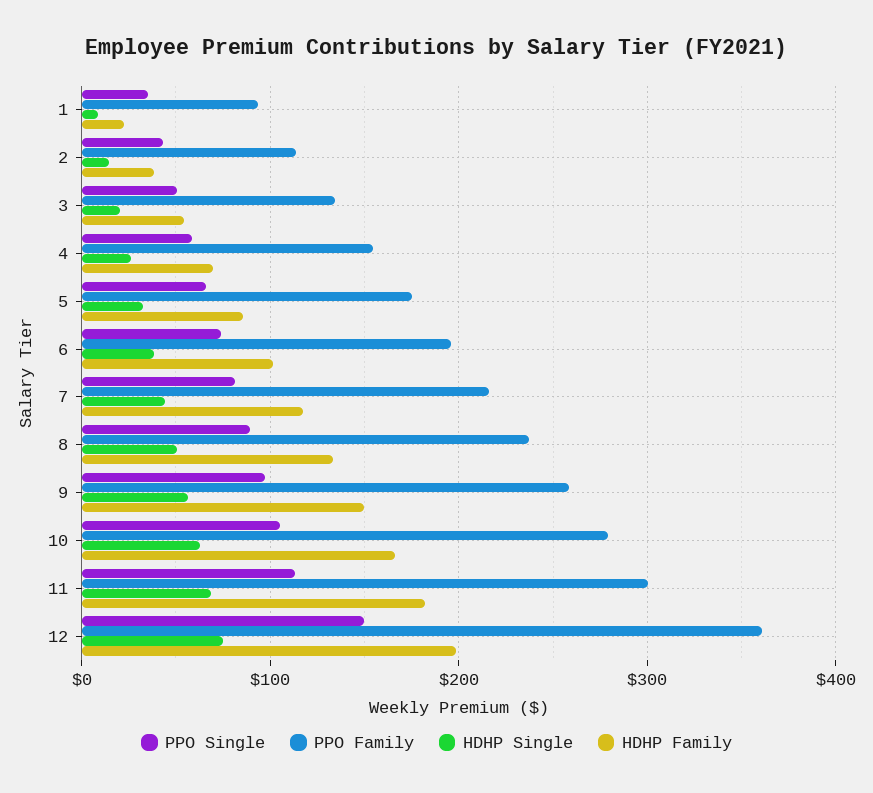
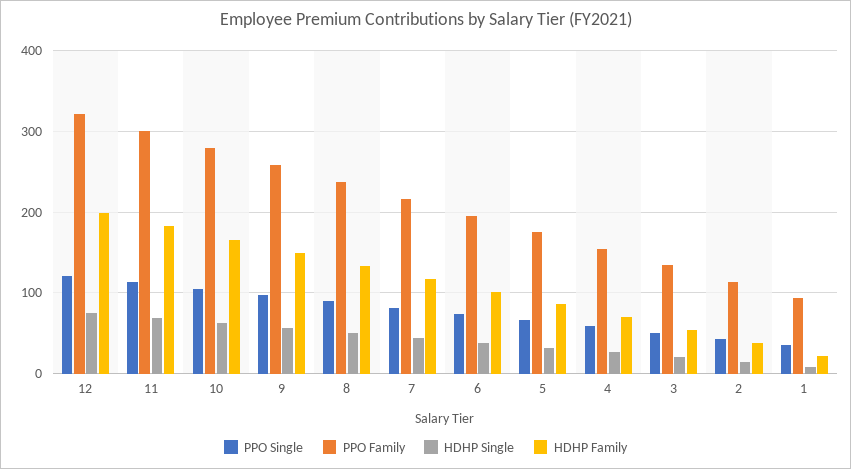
PPO Single, 12: 150 -> 120
PPO Family, 12: 360 -> 320

